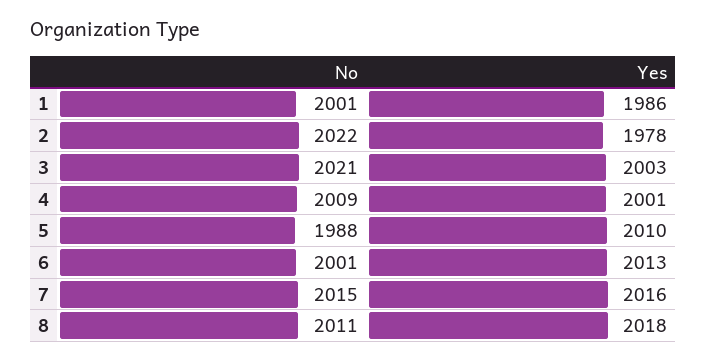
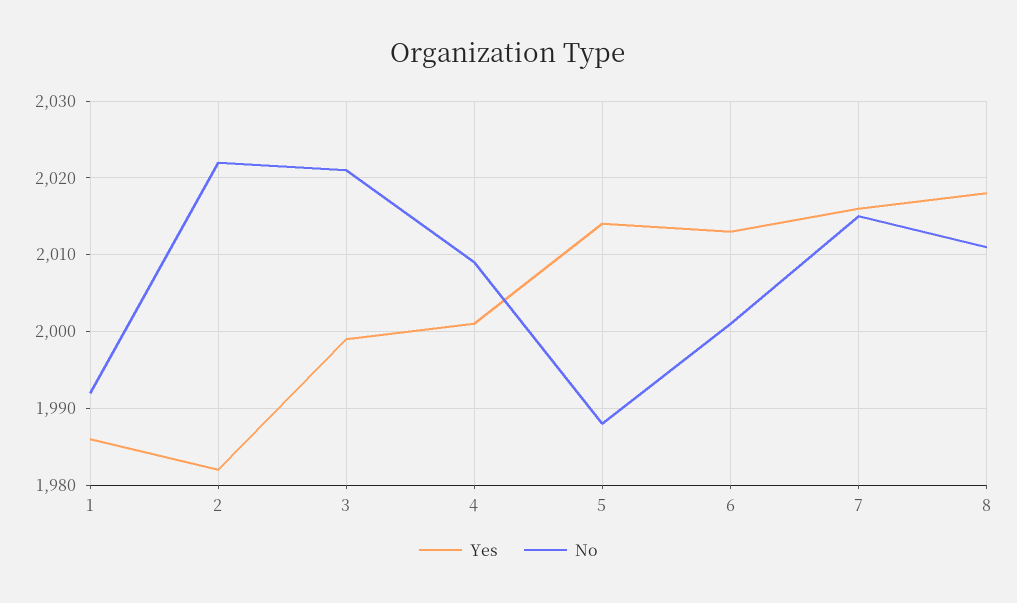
No, 1: 2001 -> 1992
Yes, 2: 1978 -> 1982
Yes, 3: 2003 -> 1999
Yes, 5: 2010 -> 2014

